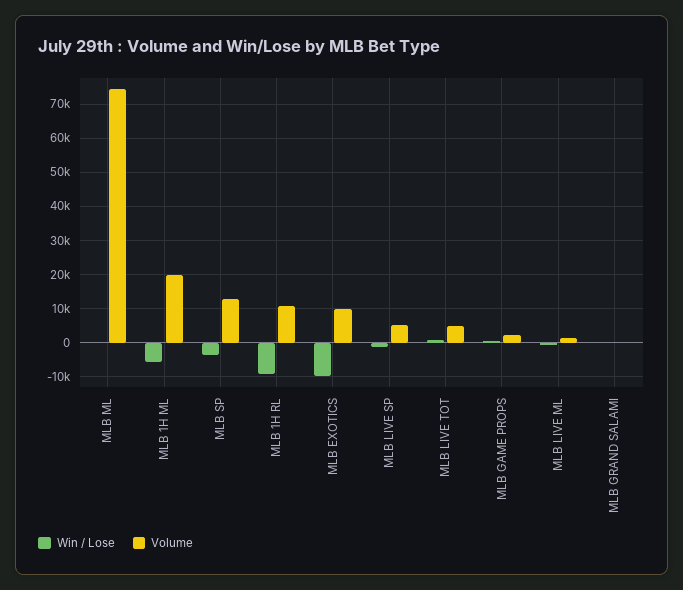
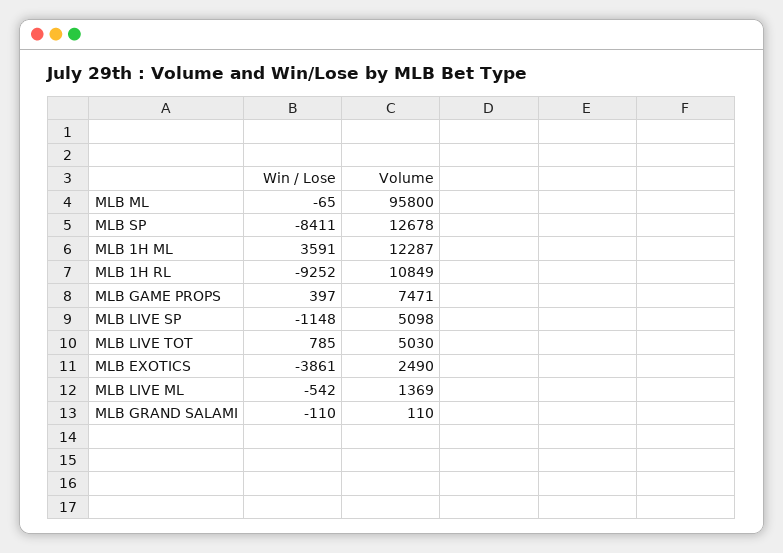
Volume, MLB ML: 74000 -> 95800
Win / Lose, MLB 1H ML: -6000 -> 3591
Volume, MLB 1H ML: 20000 -> 12287
Win / Lose, MLB SP: -4000 -> -8411
Win / Lose, MLB EXOTICS: -10000 -> -3861
Volume, MLB EXOTICS: 10000 -> 2490
Volume, MLB GAME PROPS: 2000 -> 7471

